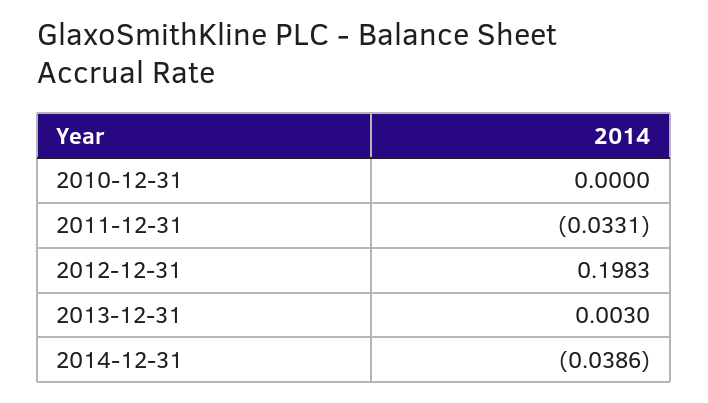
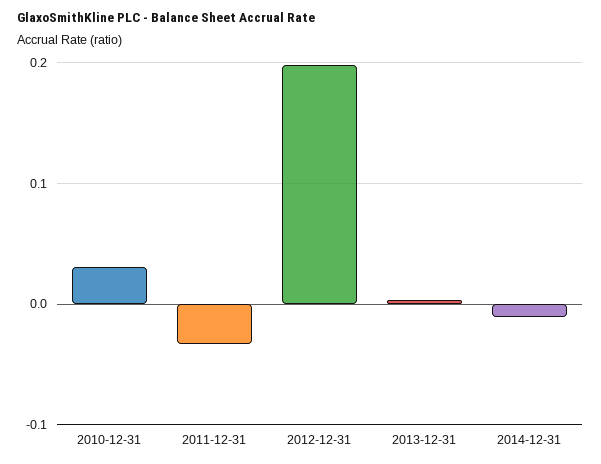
2010-12-31: 0 -> 0.03
2014-12-31: -0.0386 -> -0.01

